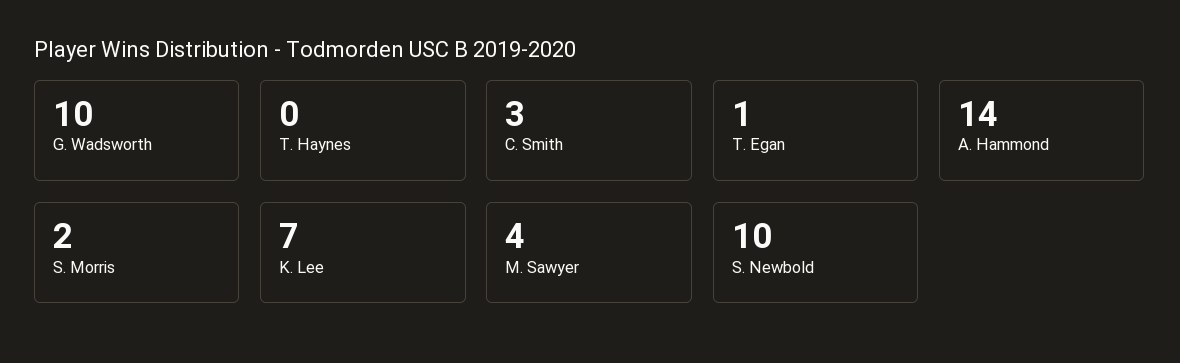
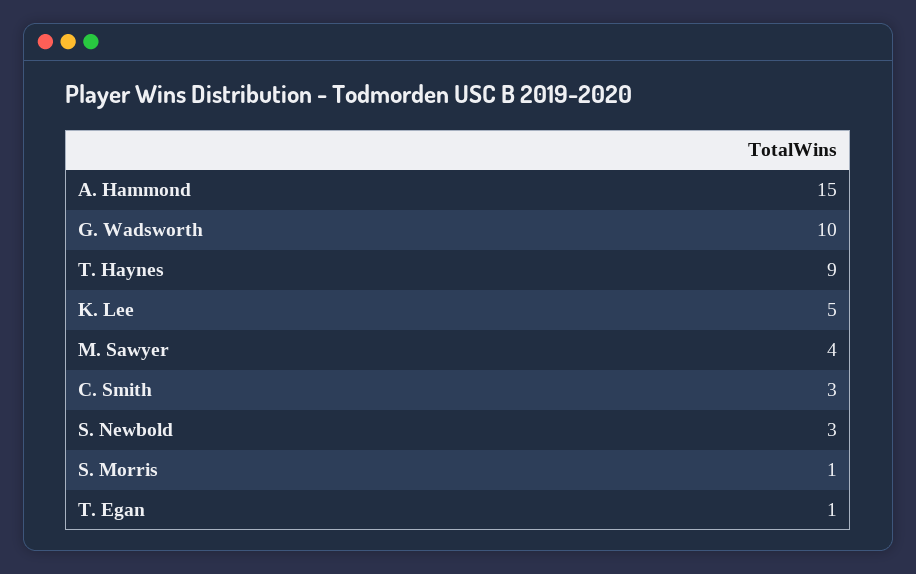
T. Haynes: 0 -> 9
A. Hammond: 14 -> 15
S. Morris: 2 -> 1
K. Lee: 7 -> 5
S. Newbold: 10 -> 3

